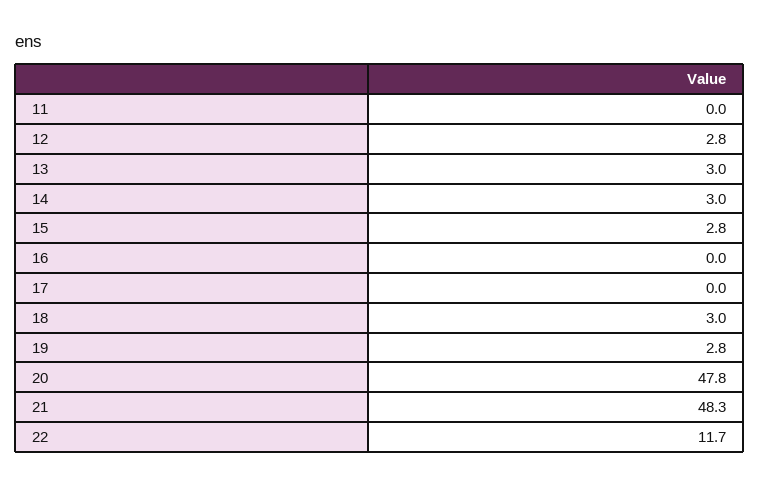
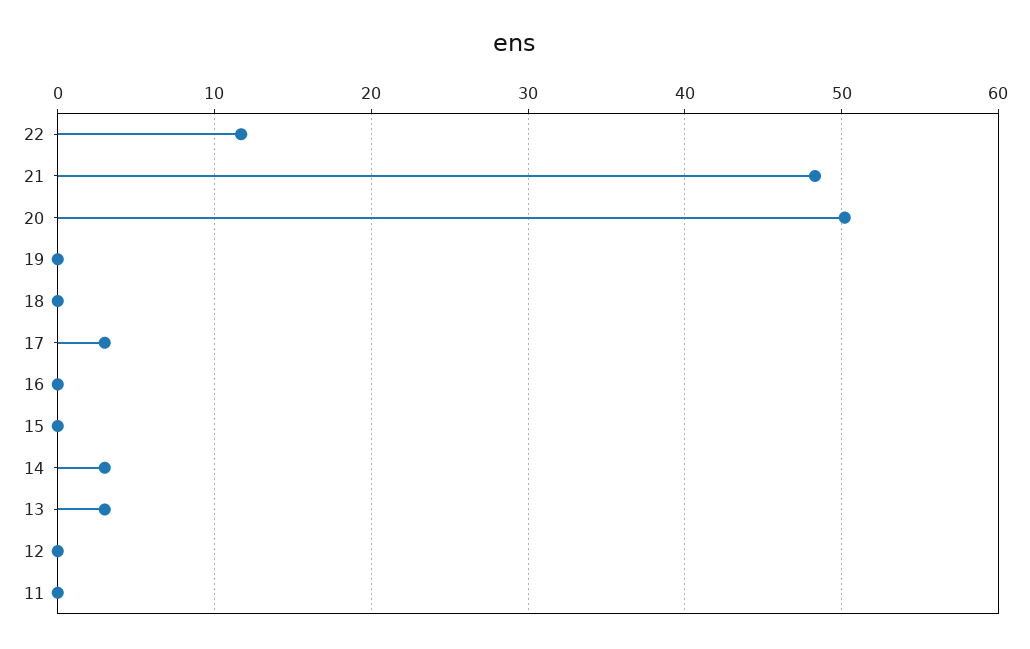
12: 2.8 -> 0
15: 2.8 -> 0
17: 0 -> 3
18: 3 -> 0
19: 2.8 -> 0
20: 47.8 -> 50

